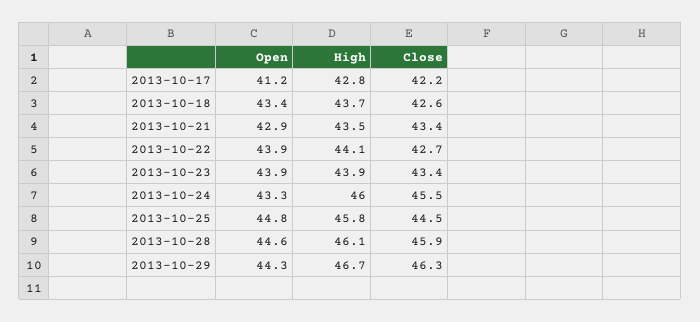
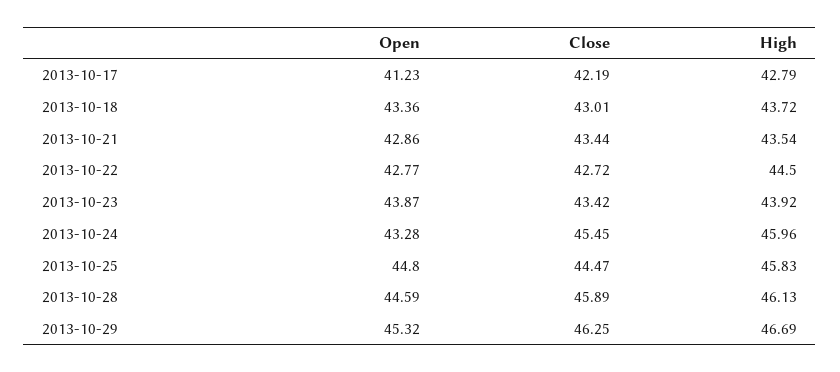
Close, 2013-10-18: 42.6 -> 43.01
Open, 2013-10-22: 43.9 -> 42.77
High, 2013-10-22: 44.1 -> 44.5
Open, 2013-10-29: 44.3 -> 45.32

